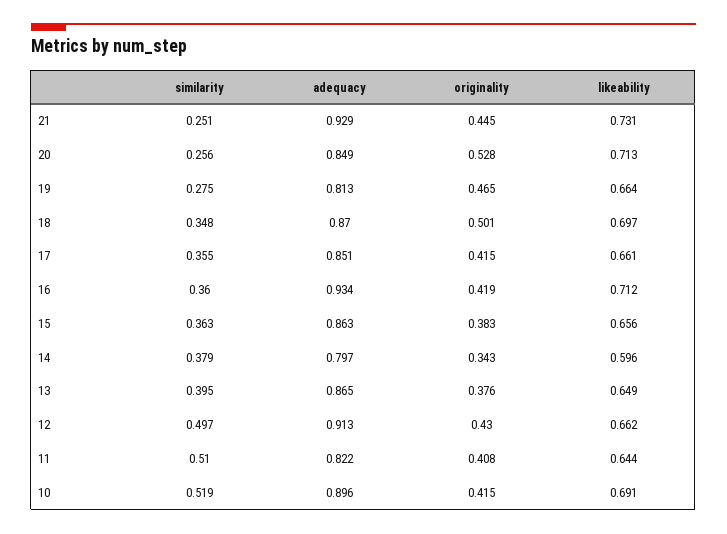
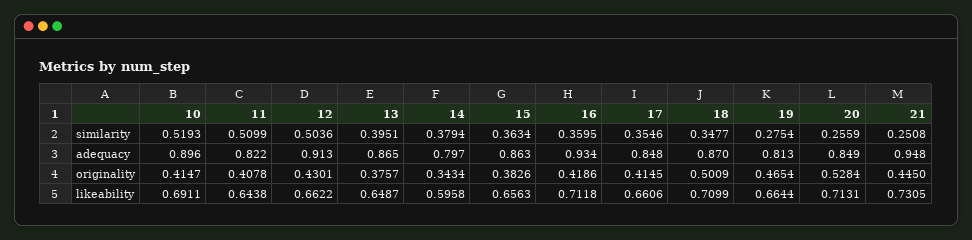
adequacy, 21: 0.929 -> 0.948
likeability, 18: 0.697 -> 0.7099
adequacy, 17: 0.851 -> 0.848
similarity, 12: 0.497 -> 0.5036

